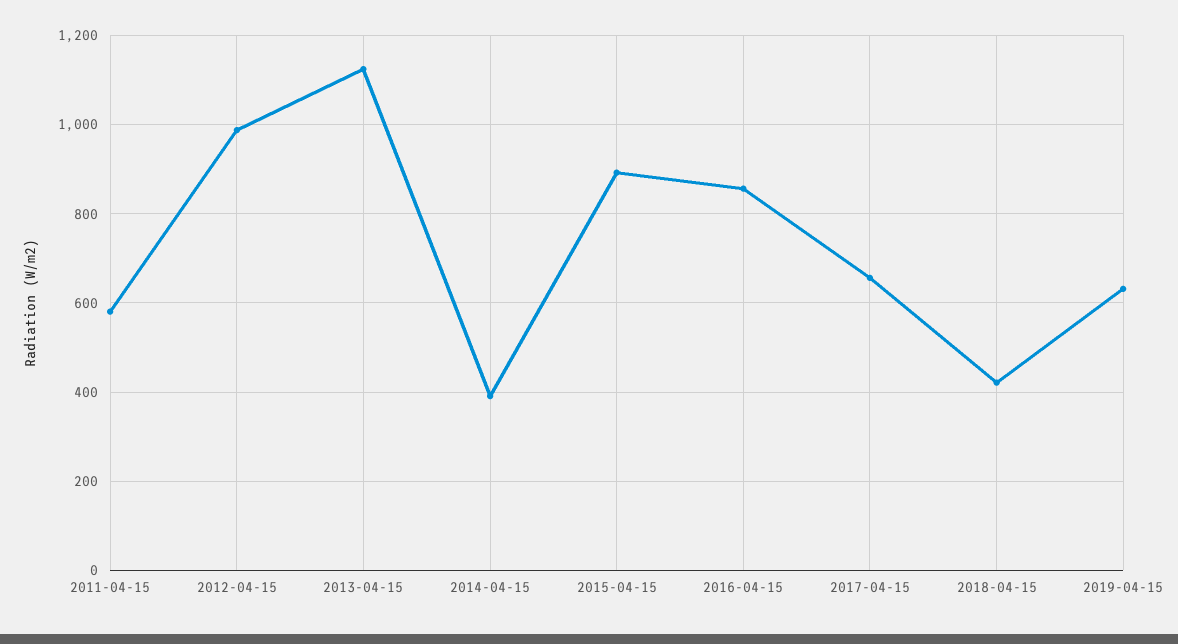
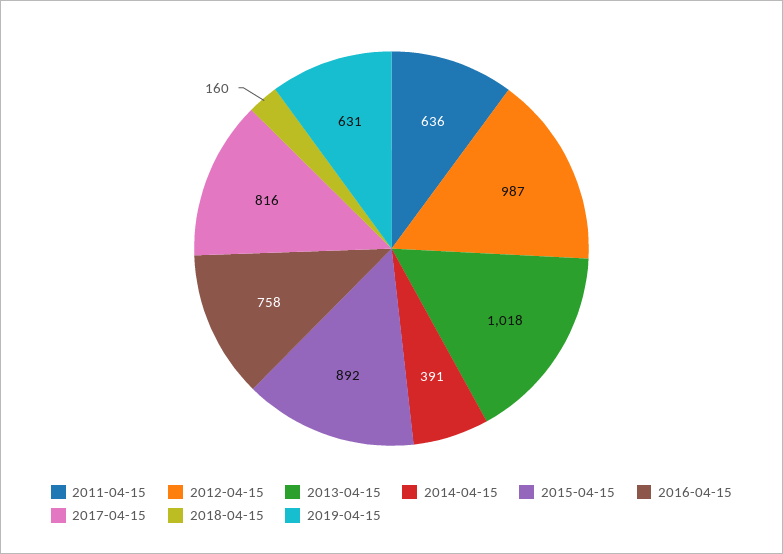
2011-04-15: 580 -> 636
2013-04-15: 1120 -> 1018
2016-04-15: 860 -> 758
2017-04-15: 660 -> 816
2018-04-15: 420 -> 160

